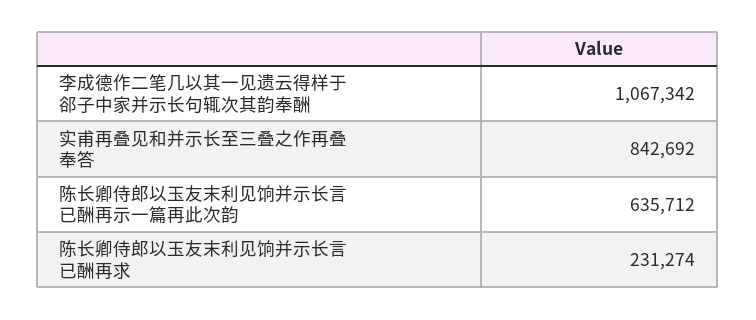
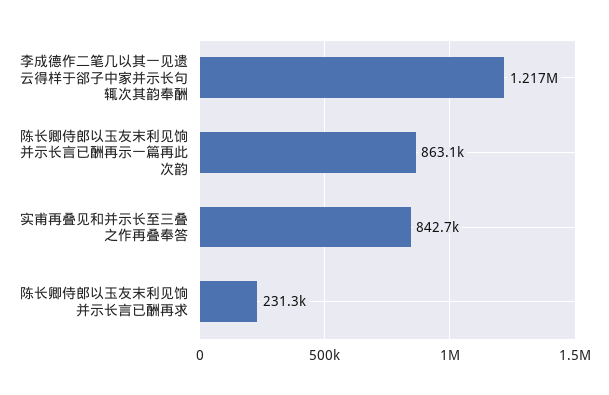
李成德作二笔几以其一见遗云得样于郤子中家并示长句辄次其韵奉酬: 1067342 -> 1217000
陈长卿侍郎以玉友末利见饷并示长言已酬再示一篇再此次韵: 635712 -> 863100

